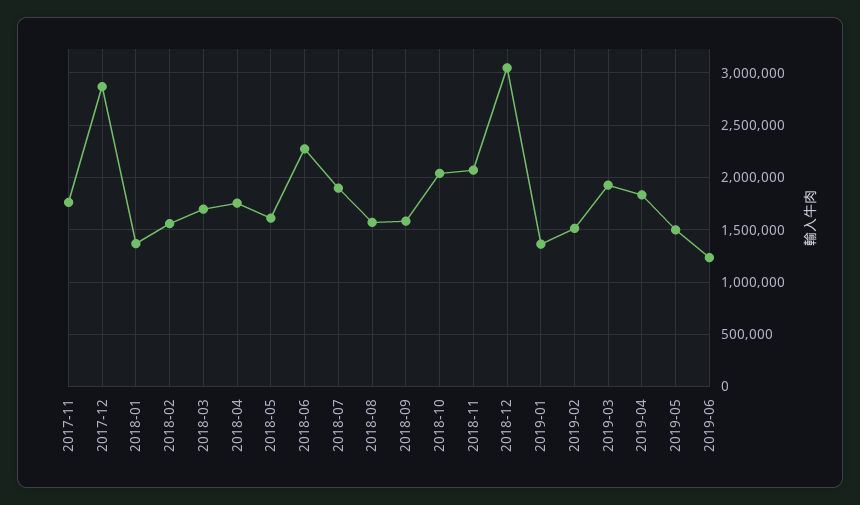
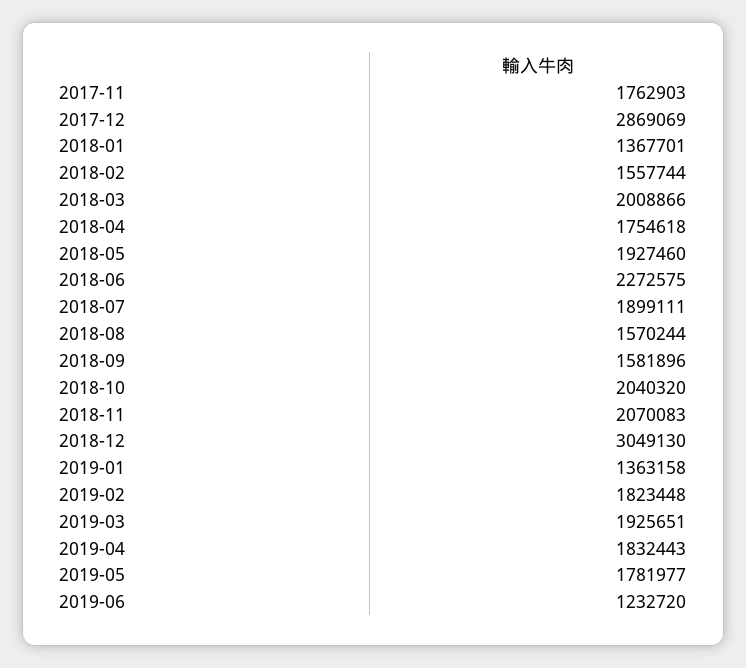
2018-03: 1700000 -> 2008866
2018-05: 1600000 -> 1927460
2019-02: 1500000 -> 1823448
2019-05: 1500000 -> 1781977

